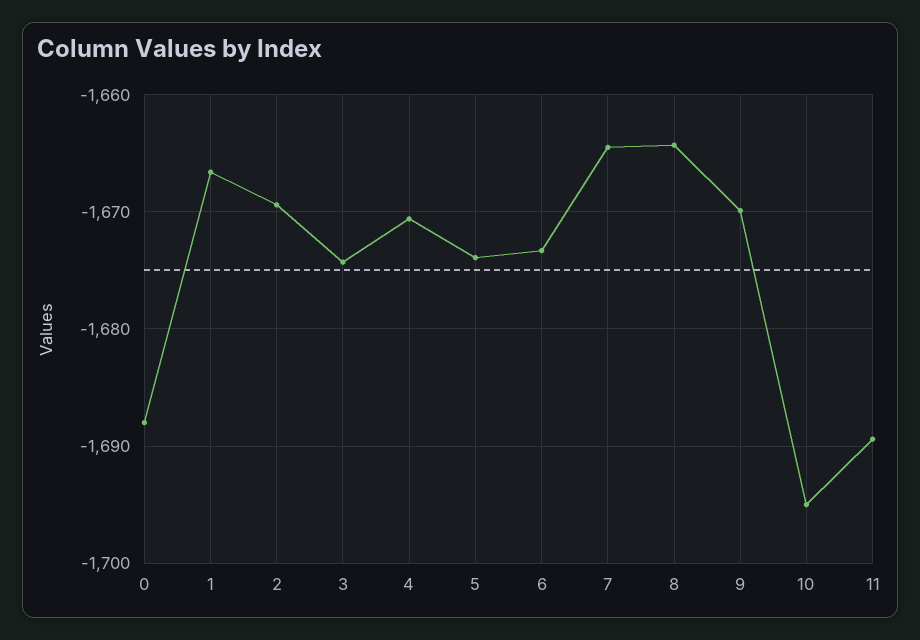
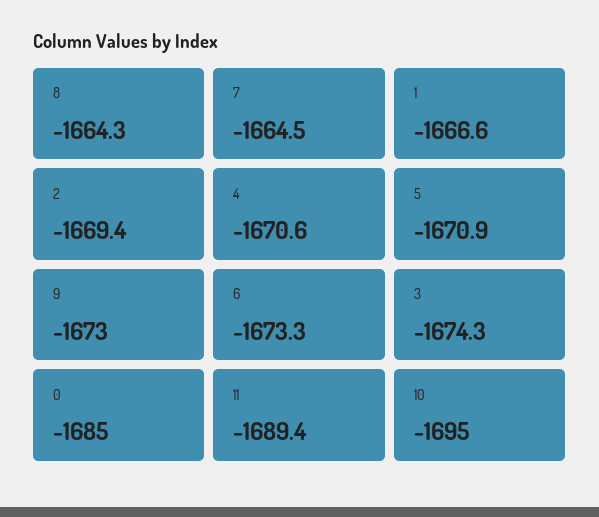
0: -1688 -> -1685
5: -1674 -> -1670.9
9: -1670 -> -1673

